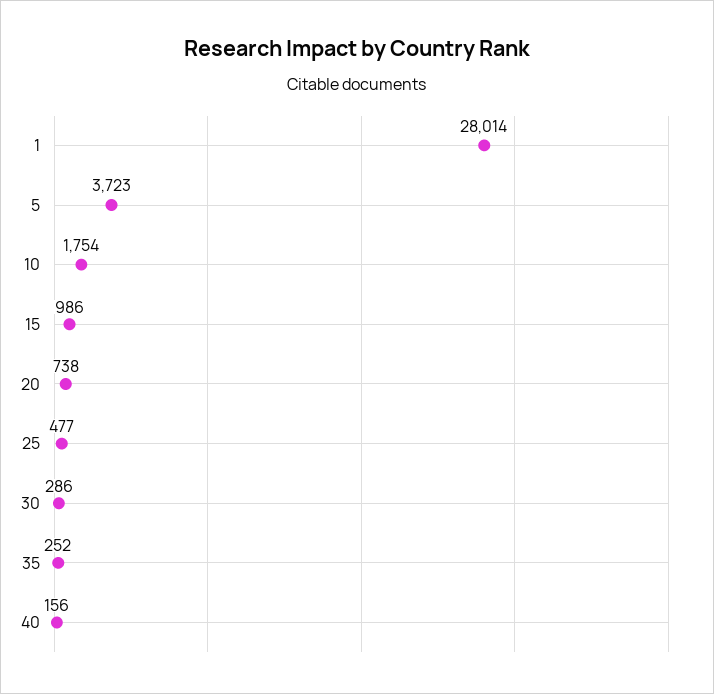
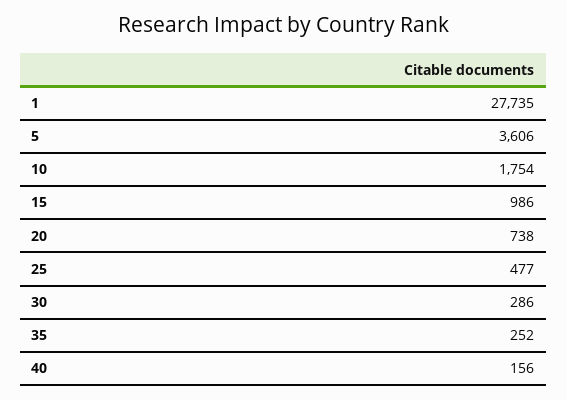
1: 28014 -> 27735
5: 3723 -> 3606

